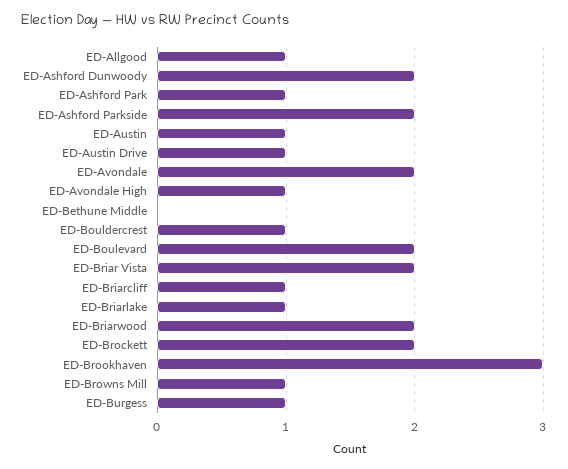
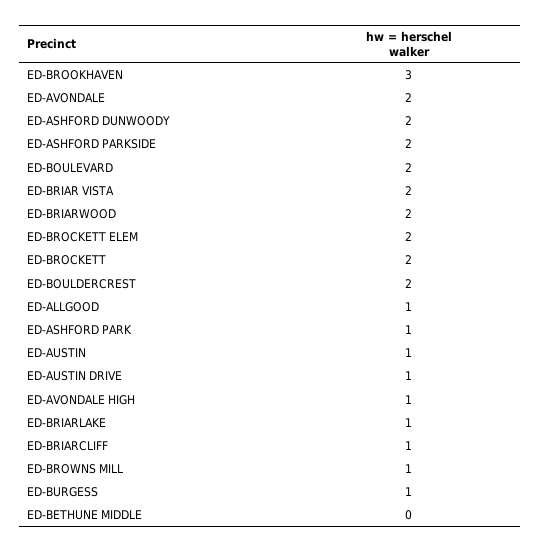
ED-Bouldercrest: 1 -> 2
ED-BROCKETT ELEM: none -> 2

